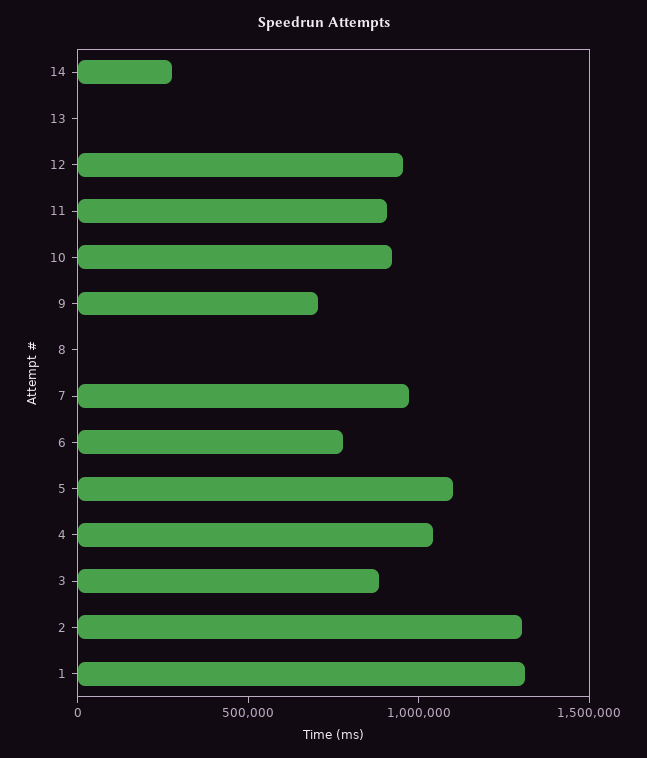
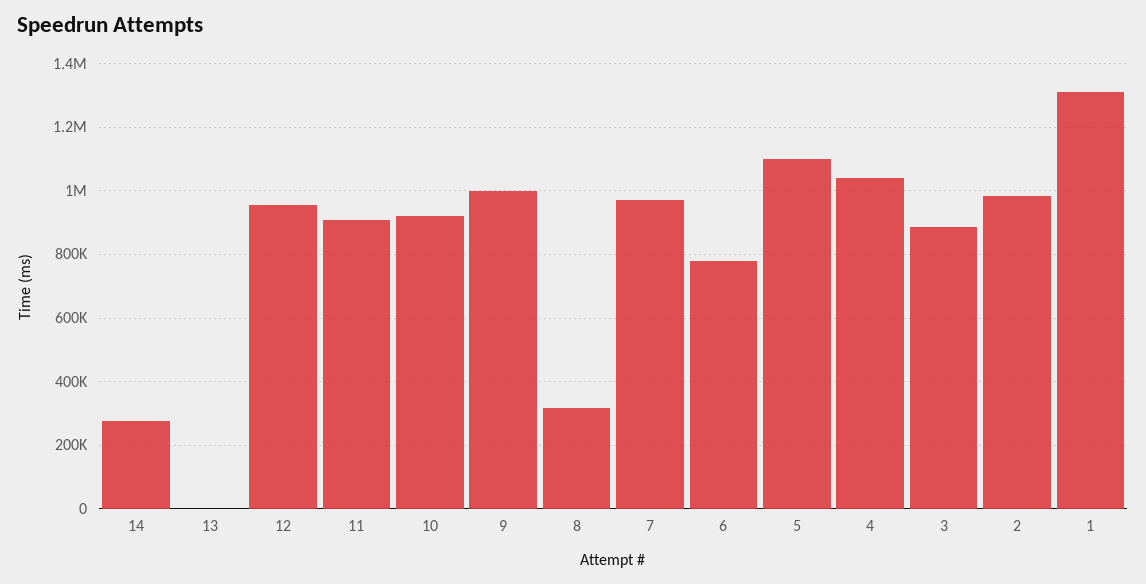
9: 700000 -> 1000000
8: 0 -> 320000
2: 1300000 -> 980000

